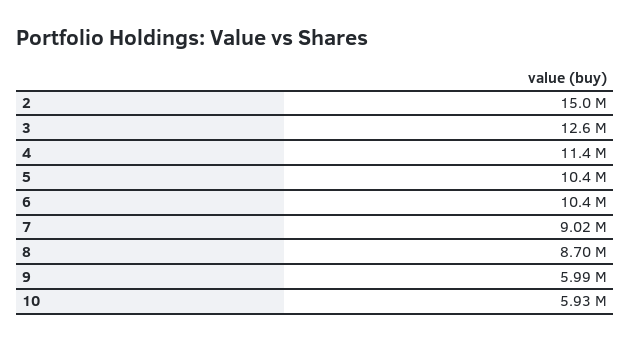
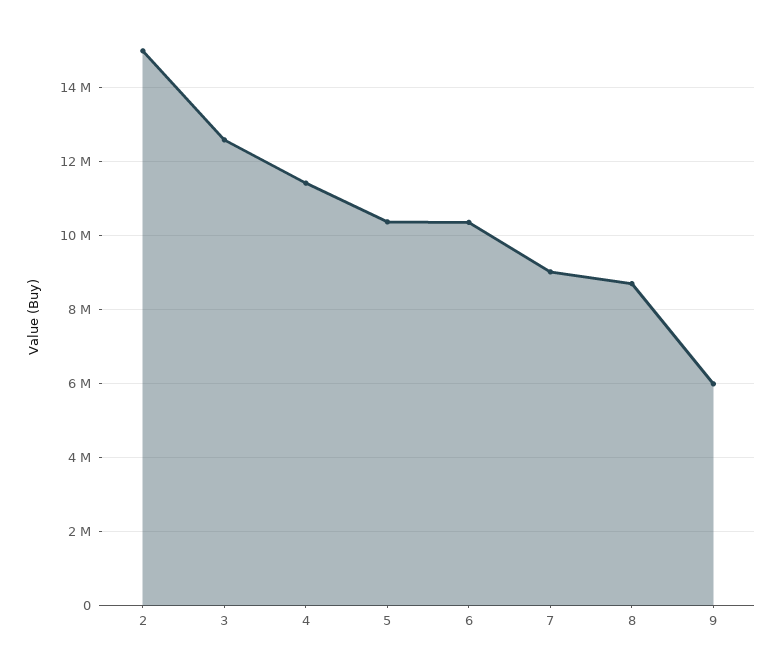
10: 5930000 -> none

